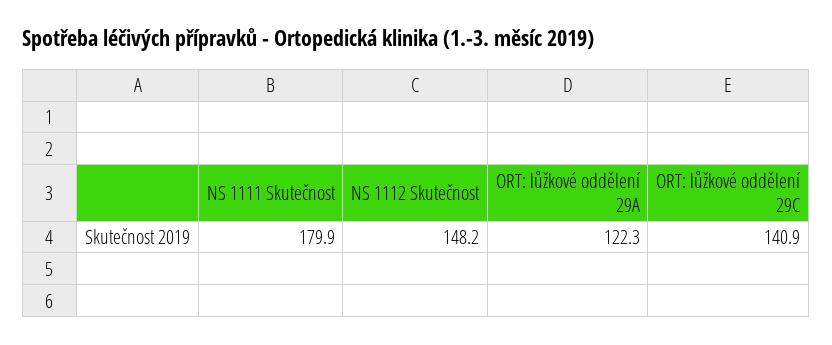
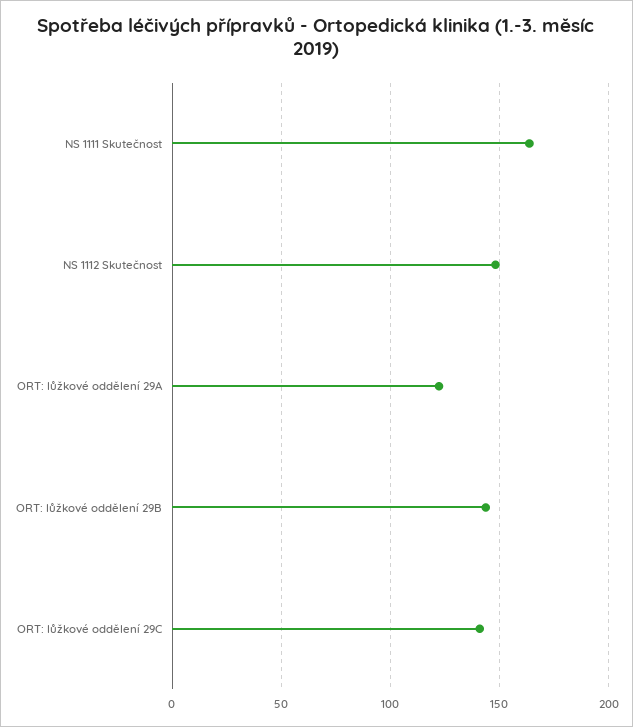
NS 1111 Skutečnost: 179.9 -> 165
ORT: lůžkové oddělení 29B: none -> 145

